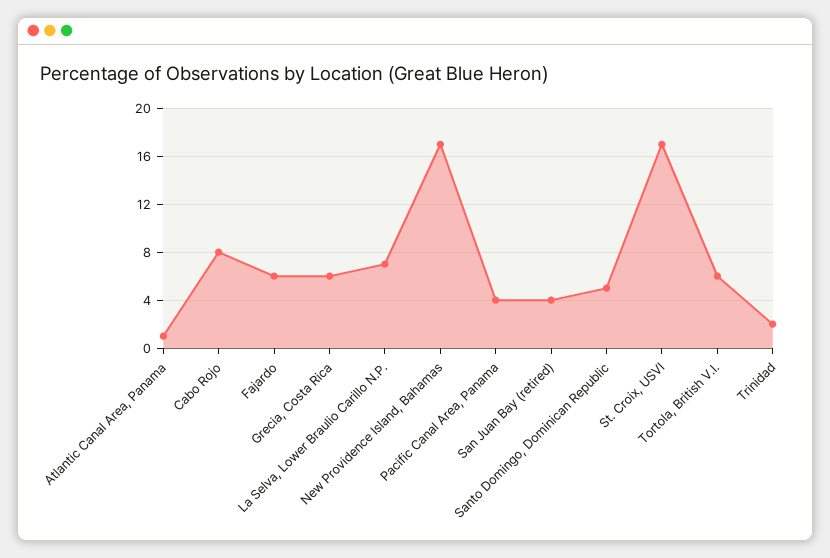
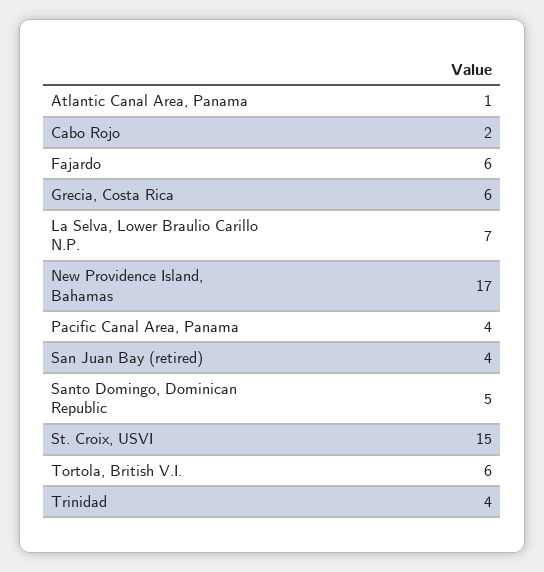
Cabo Rojo: 8 -> 2
St. Croix, USVI: 17 -> 15
Trinidad: 2 -> 4

